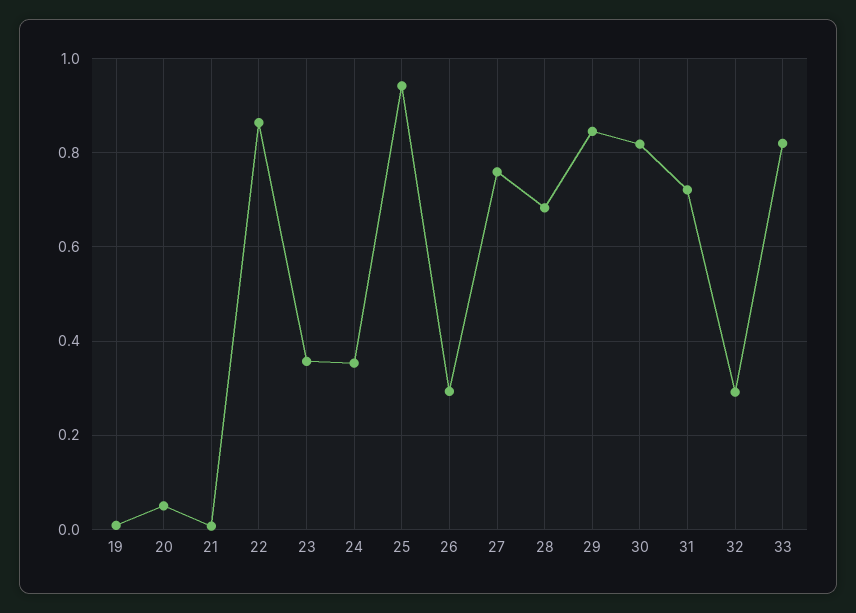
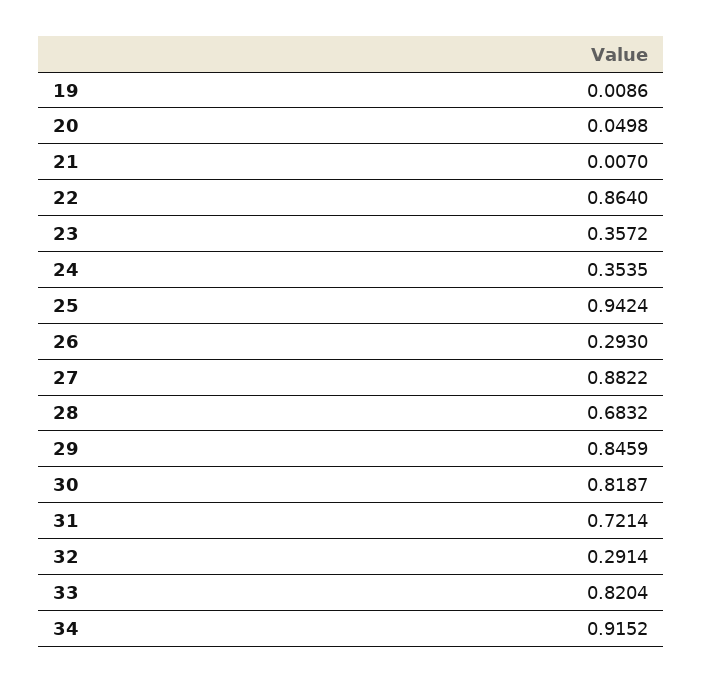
27: 0.76 -> 0.8822
34: none -> 0.9152

